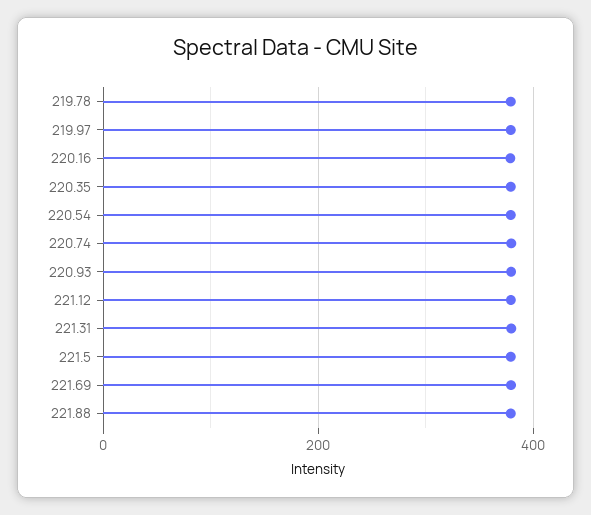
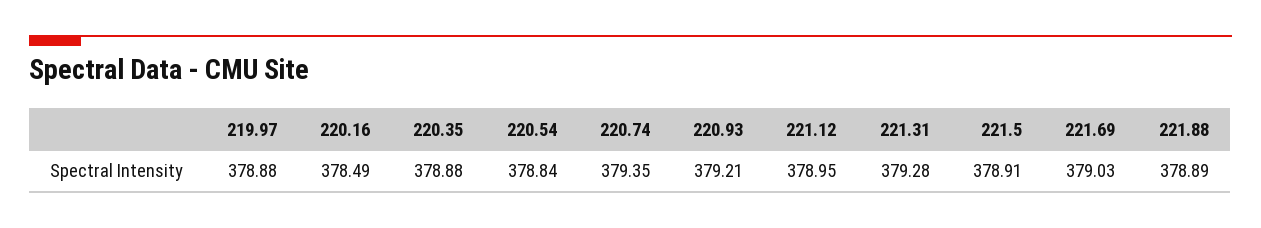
219.78: 380 -> none

